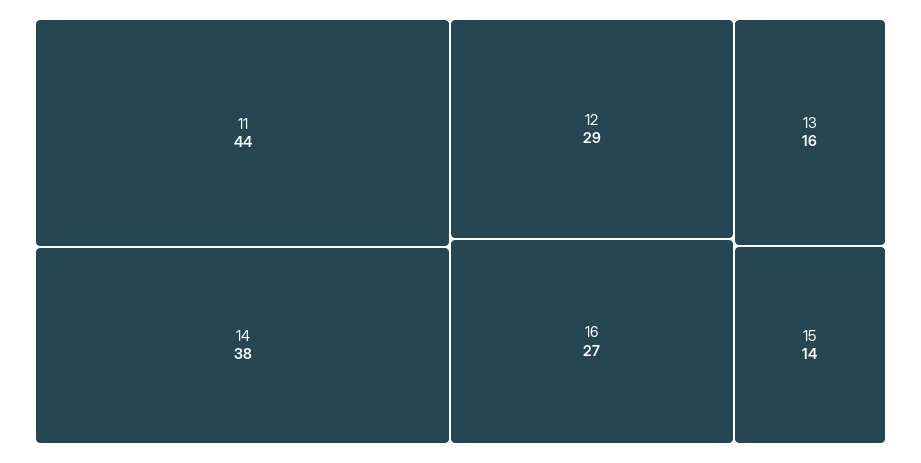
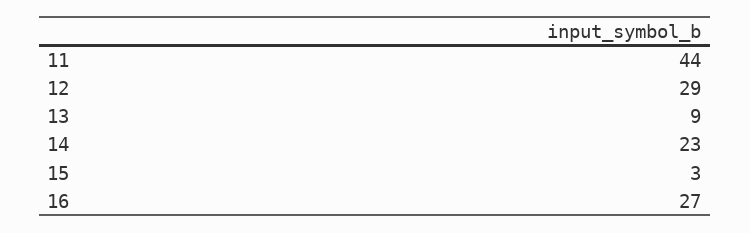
14: 38 -> 23
13: 16 -> 9
15: 14 -> 3

